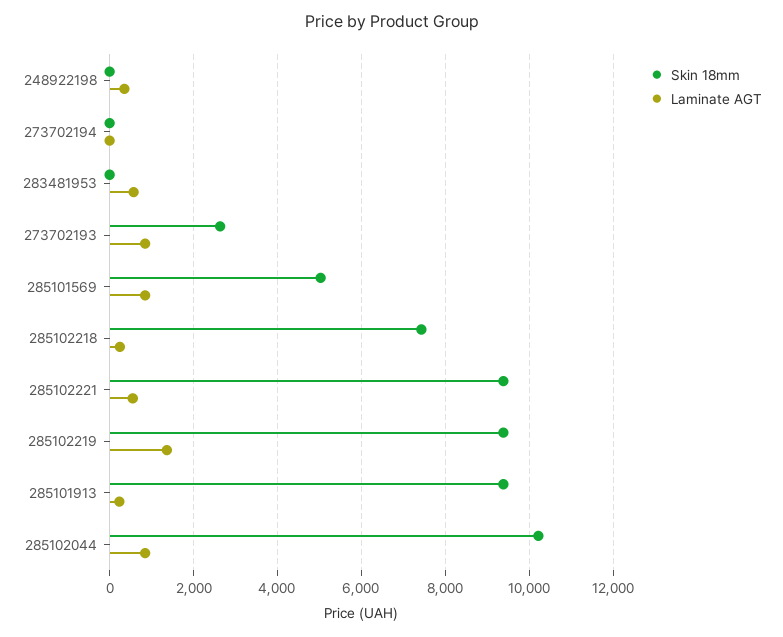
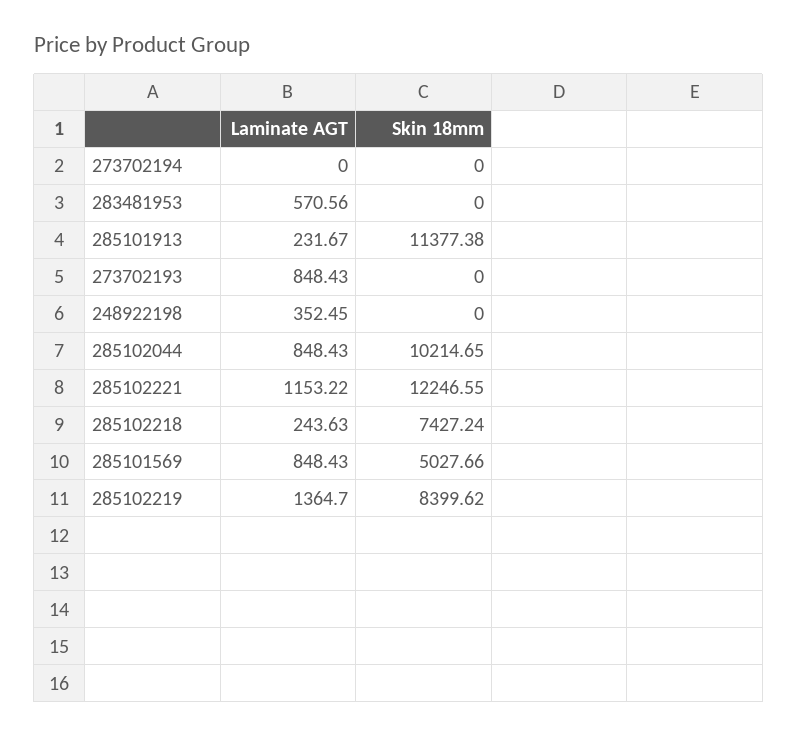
Skin 18mm, 273702193: 2600 -> 0
Skin 18mm, 285102221: 9400 -> 12246.55
Laminate AGT, 285102221: 600 -> 1153.22
Skin 18mm, 285102219: 9400 -> 8399.62
Skin 18mm, 285101913: 9400 -> 11377.38

